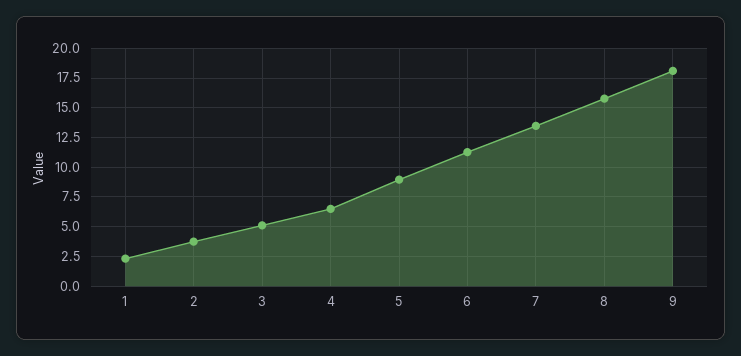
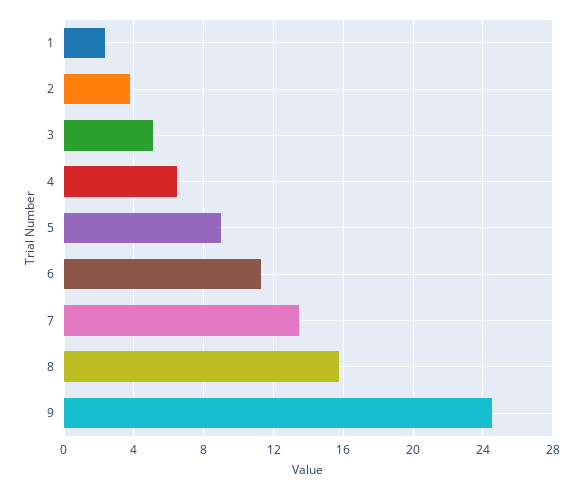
9: 17.5 -> 24.5

